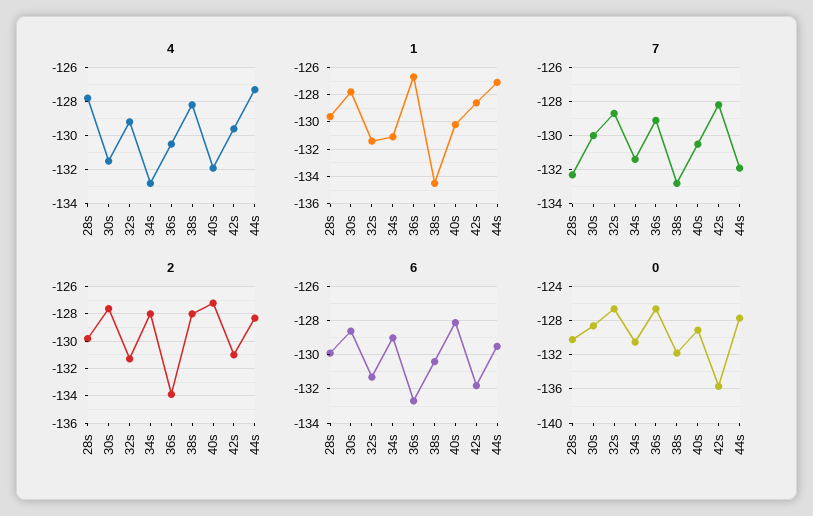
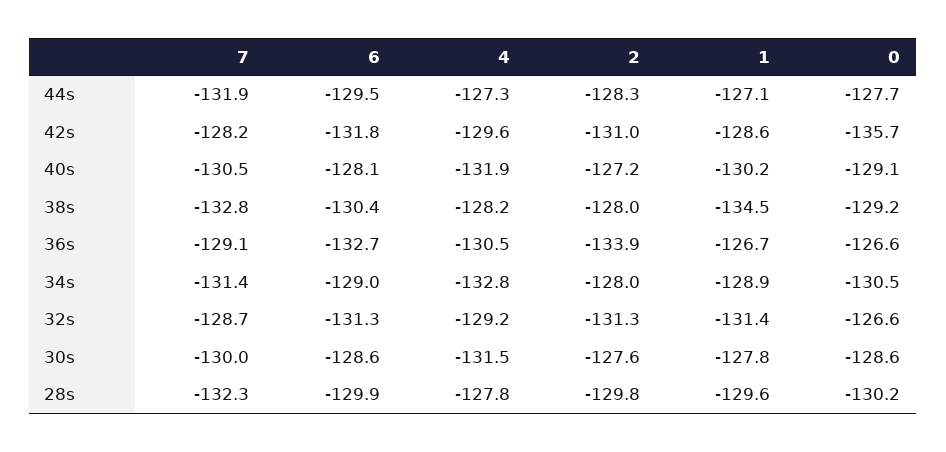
1, 34s: -131 -> -128.9
0, 38s: -132 -> -129.2

